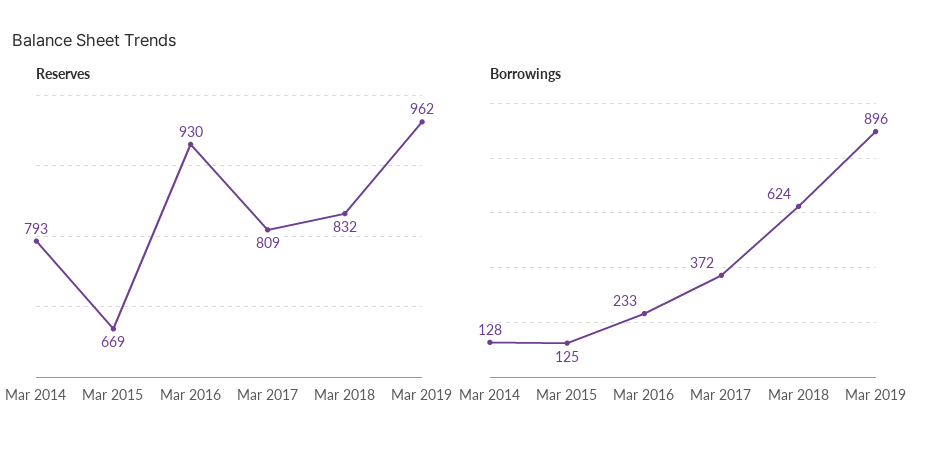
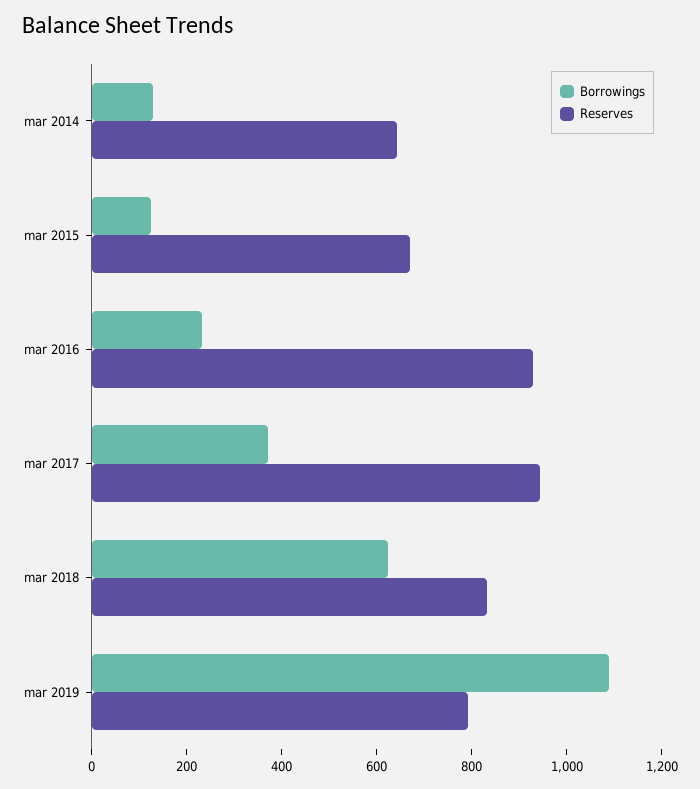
Reserves, Mar 2014: 793 -> 650
Reserves, Mar 2017: 809 -> 950
Reserves, Mar 2019: 962 -> 800
Borrowings, Mar 2019: 896 -> 1100

